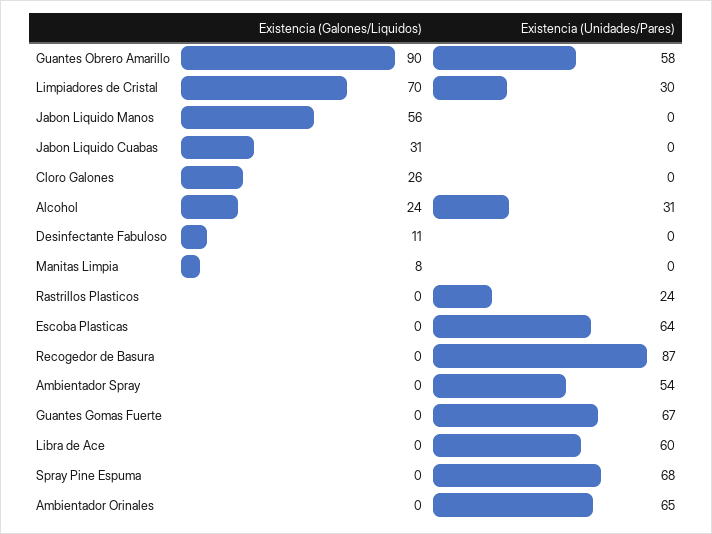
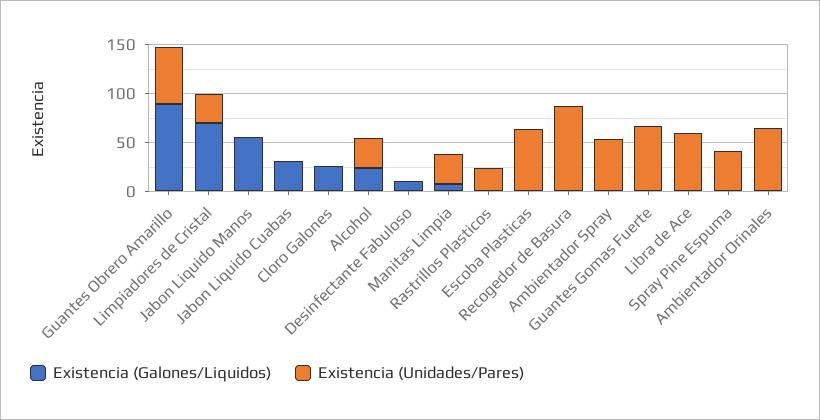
Existencia (Unidades/Pares), Manitas Limpia: 0 -> 30
Existencia (Unidades/Pares), Spray Pine Espuma: 68 -> 40

